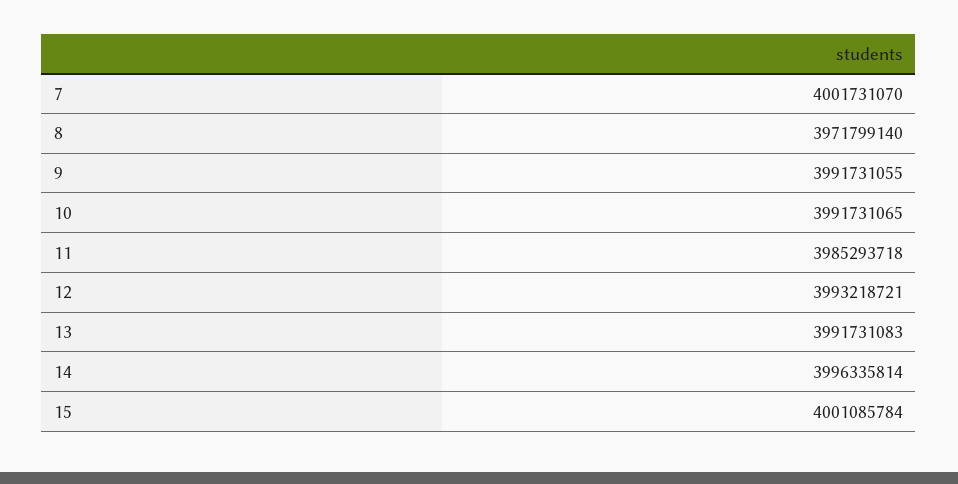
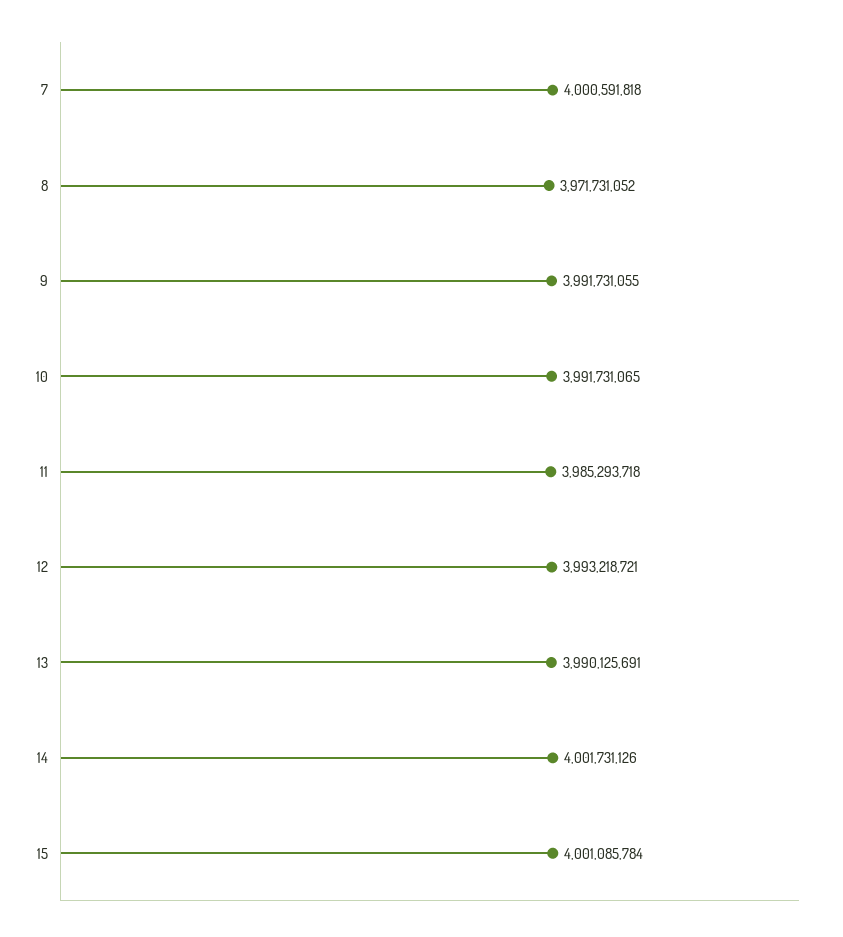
7: 4001731070 -> 4000591818
8: 3971799140 -> 3971731052
13: 3991731083 -> 3990125691
14: 3996335814 -> 4001731126

